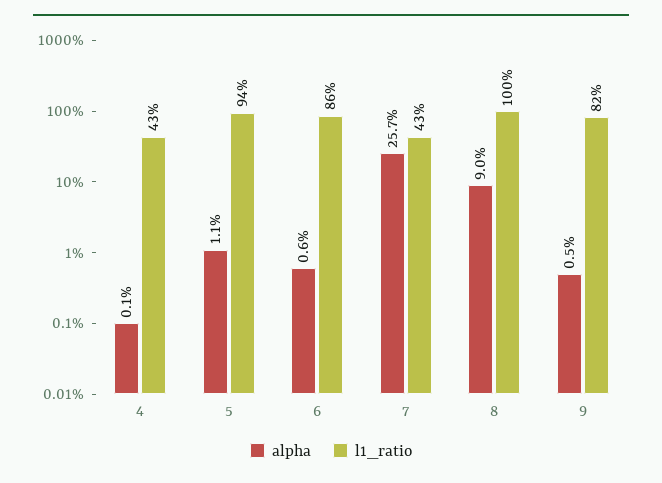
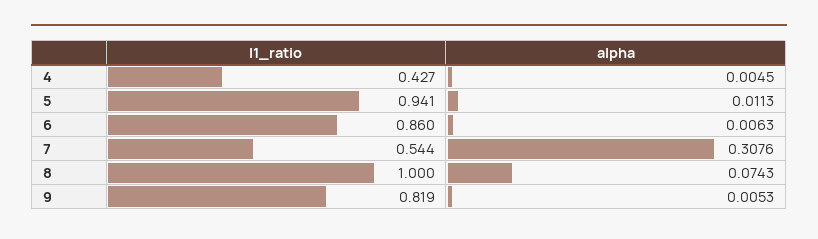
alpha, 4: 0.001 -> 0.0045
alpha, 7: 0.257 -> 0.3076
l1_ratio, 7: 0.43 -> 0.544
alpha, 8: 0.09 -> 0.0743

